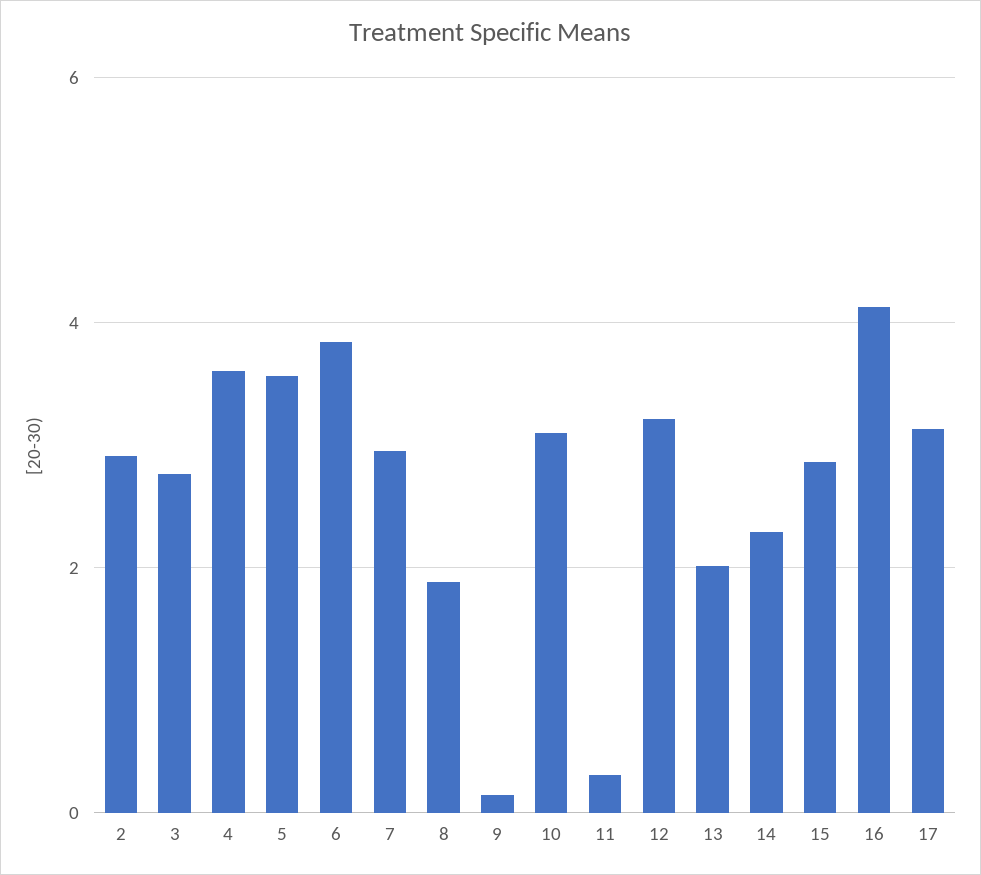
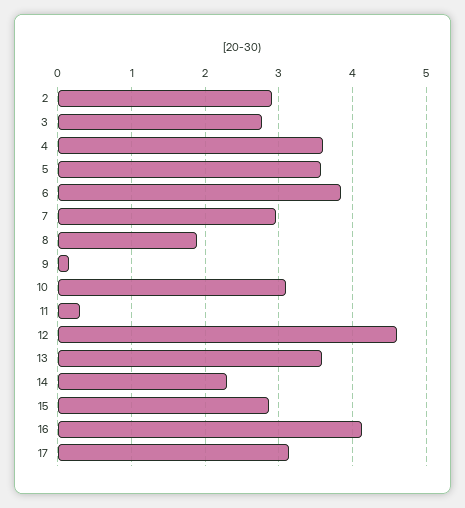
12: 3.2 -> 4.6
13: 2 -> 3.6

